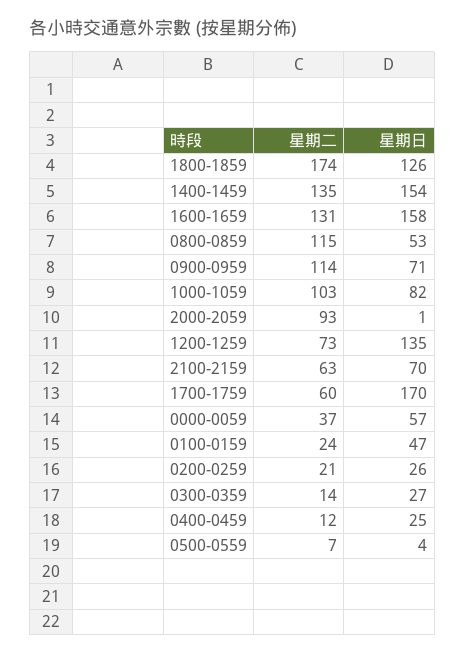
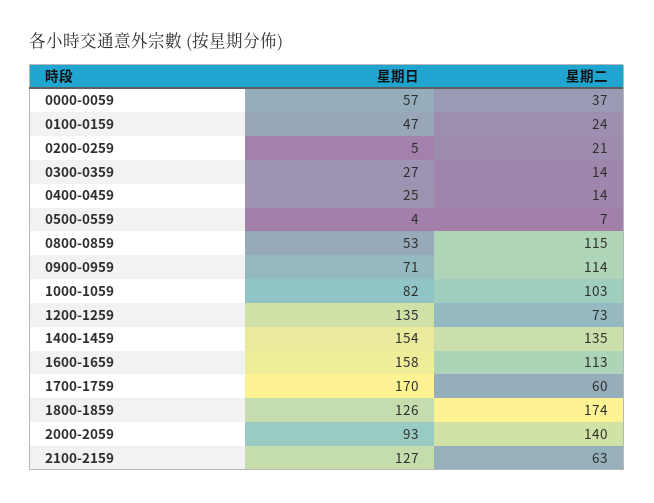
星期二, 1600-1659: 131 -> 113
星期二, 2000-2059: 93 -> 140
星期日, 2000-2059: 1 -> 93
星期日, 2100-2159: 70 -> 127
星期日, 0200-0259: 26 -> 5
星期二, 0400-0459: 12 -> 14

